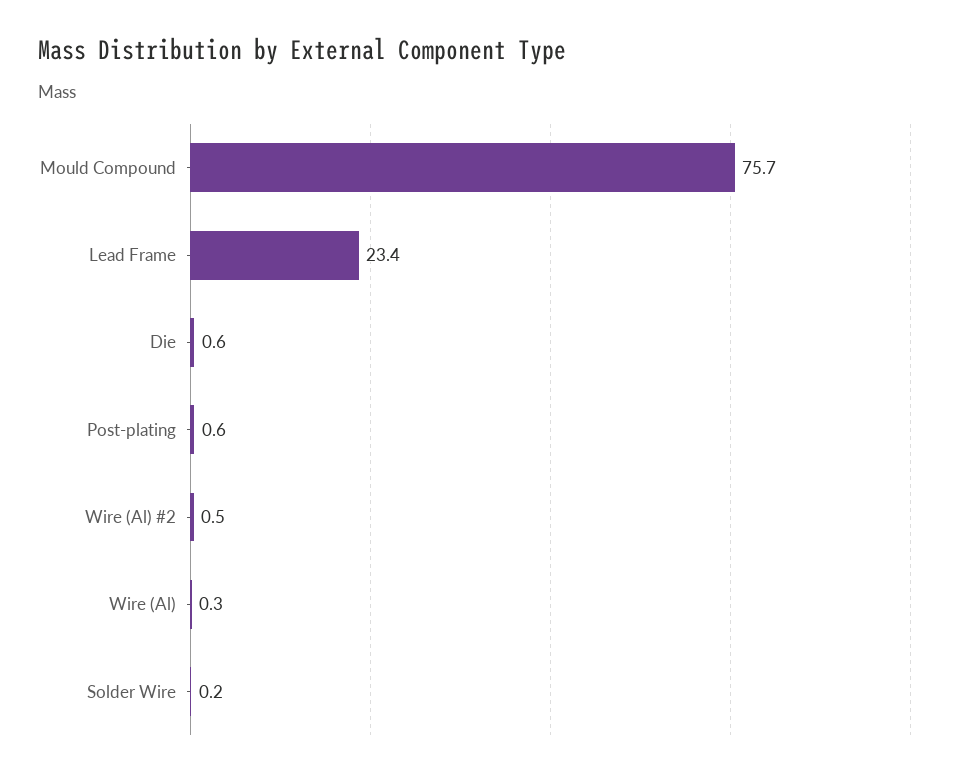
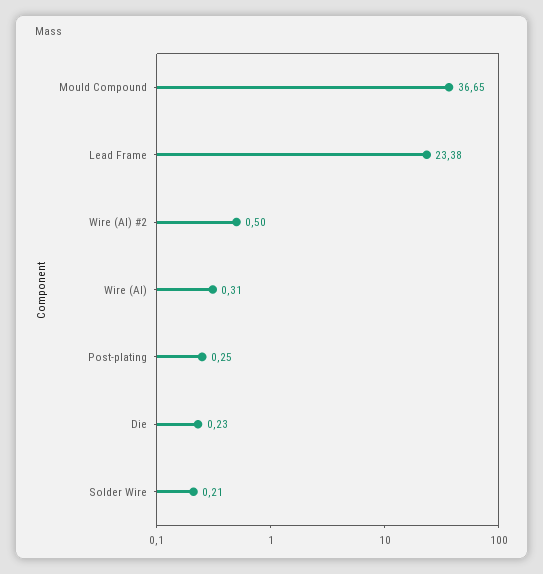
Mould Compound: 75.7 -> 36.65
Die: 0.6 -> 0.23
Post-plating: 0.6 -> 0.25

